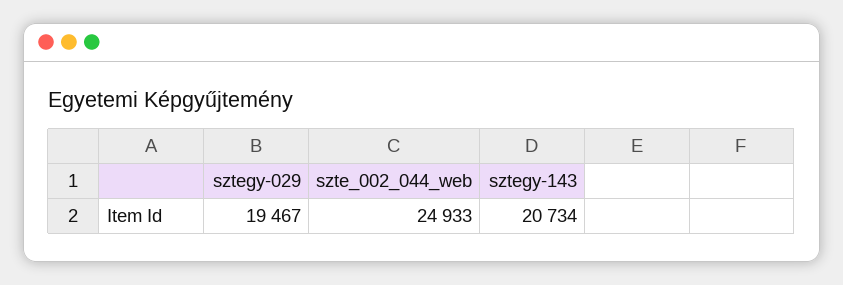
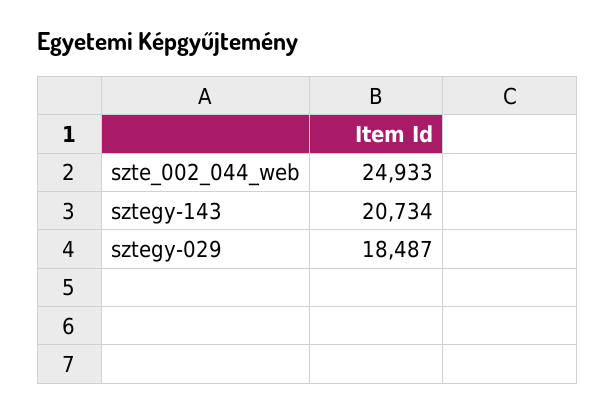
sztegy-029: 19467 -> 18487

